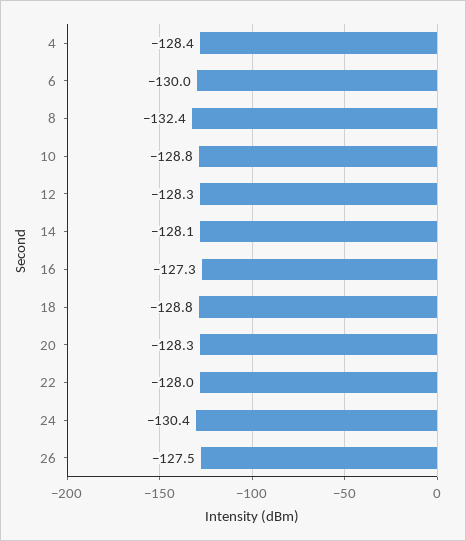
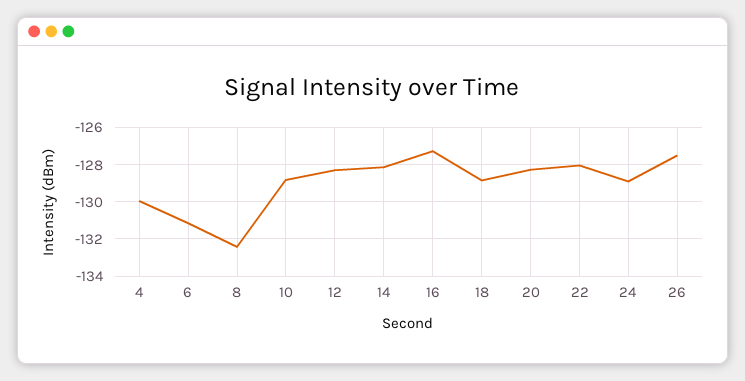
4: -128.4 -> -130
6: -130 -> -131
24: -130.4 -> -129

